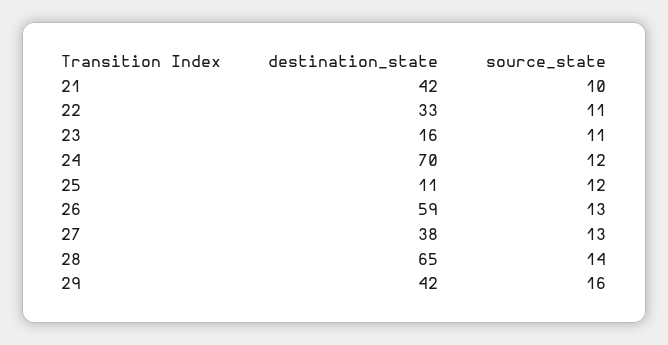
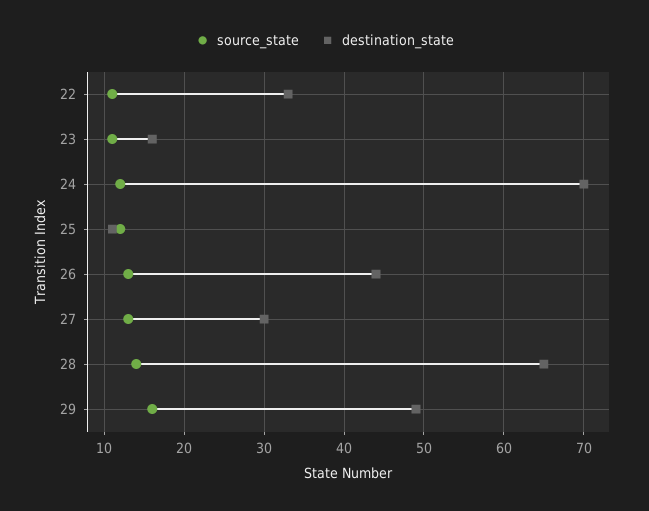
destination_state, 21: 42 -> none
source_state, 21: 10 -> none
destination_state, 26: 59 -> 44
destination_state, 27: 38 -> 30
destination_state, 29: 42 -> 49

